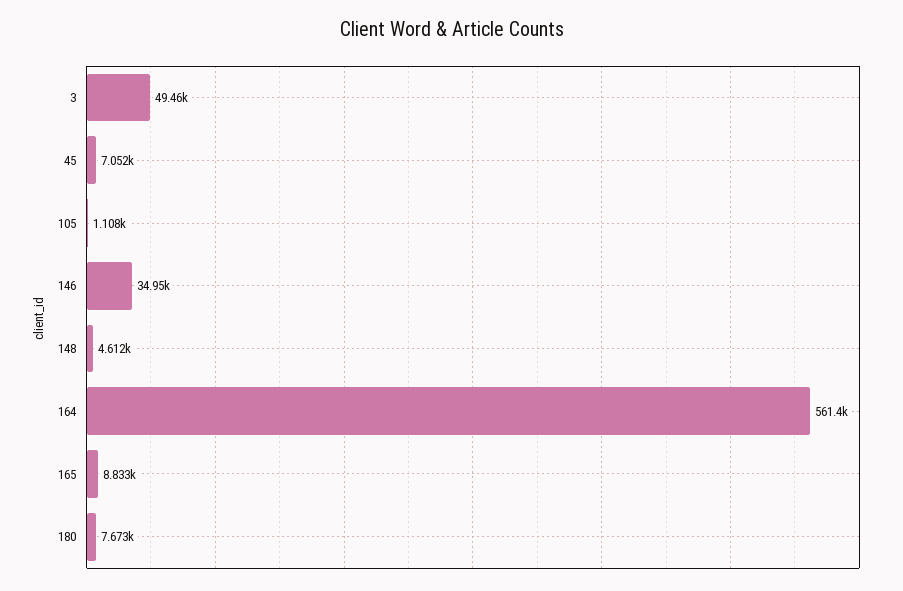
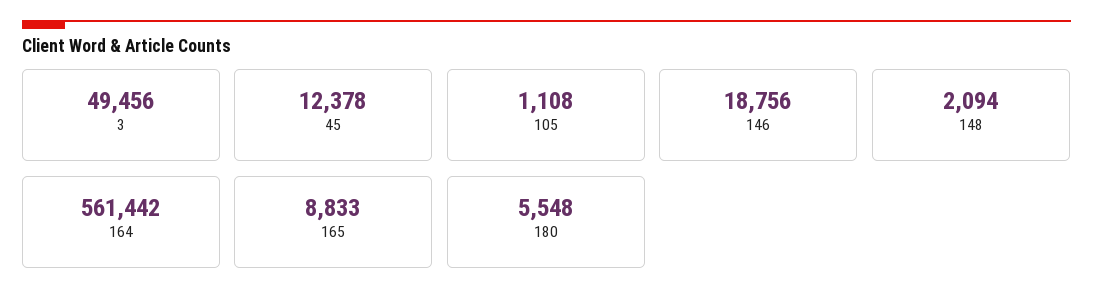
45: 7052 -> 12378
146: 34950 -> 18756
148: 4612 -> 2094
180: 7673 -> 5548

